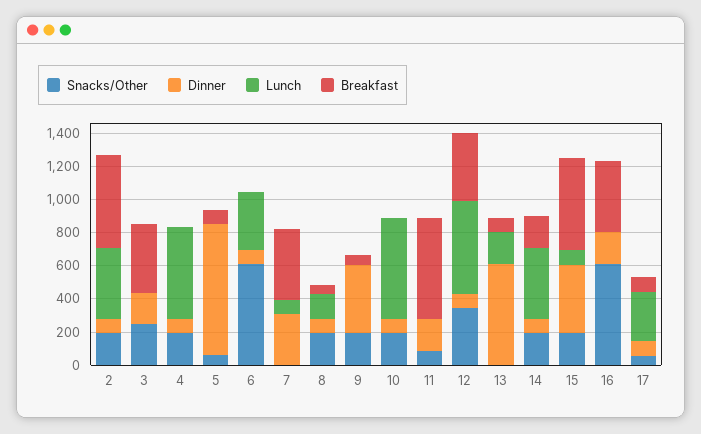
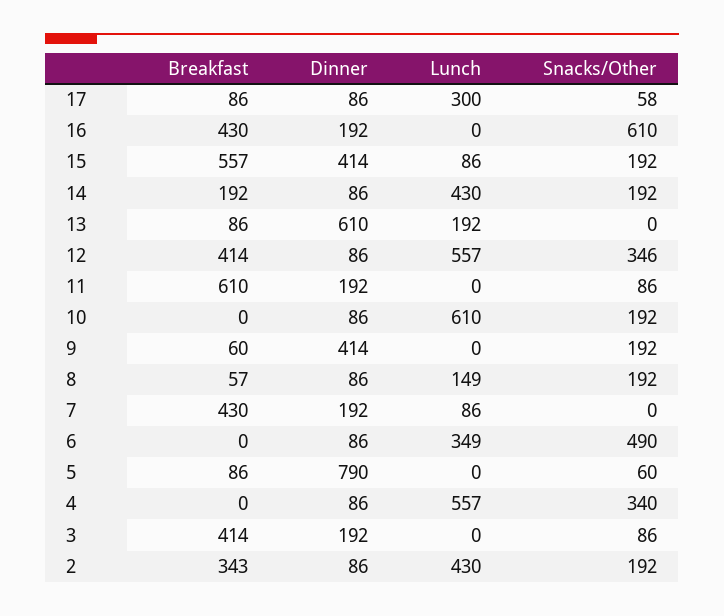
Breakfast, 2: 550 -> 343
Snacks/Other, 3: 250 -> 86
Snacks/Other, 4: 200 -> 340
Snacks/Other, 6: 600 -> 490
Dinner, 7: 300 -> 192

